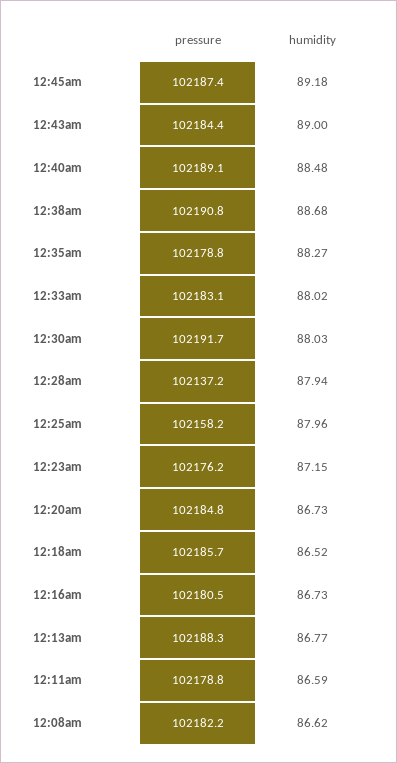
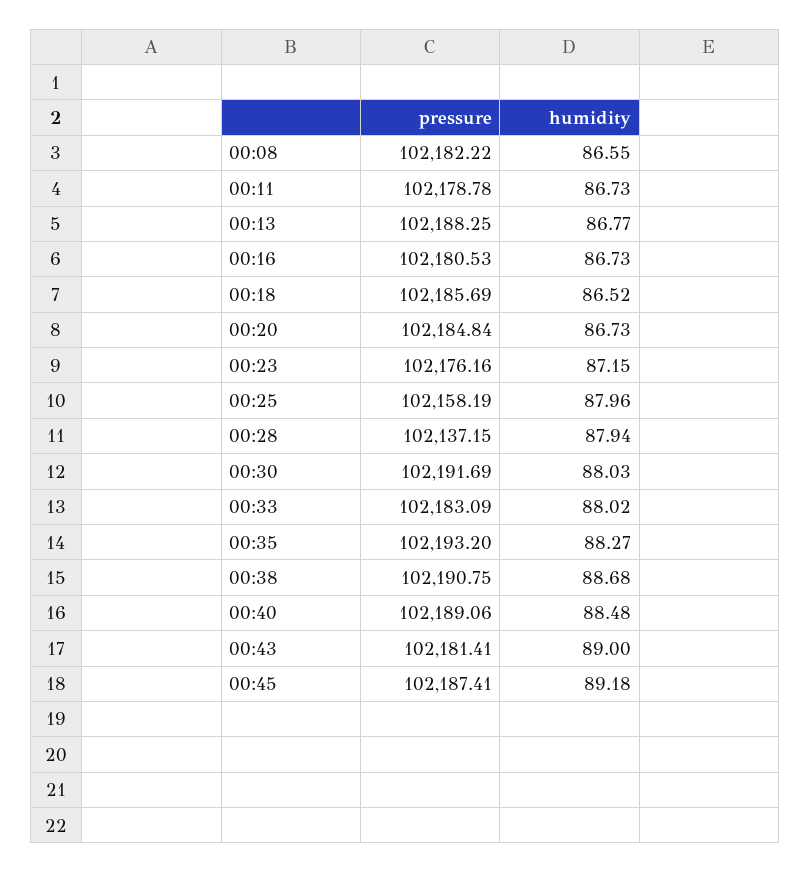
pressure, 12:43am: 102184.4 -> 102181.41
pressure, 12:35am: 102178.8 -> 102193.2
humidity, 12:11am: 86.59 -> 86.73
humidity, 12:08am: 86.62 -> 86.55

